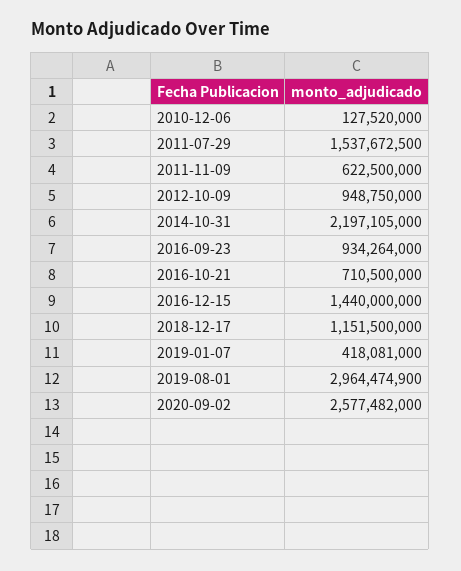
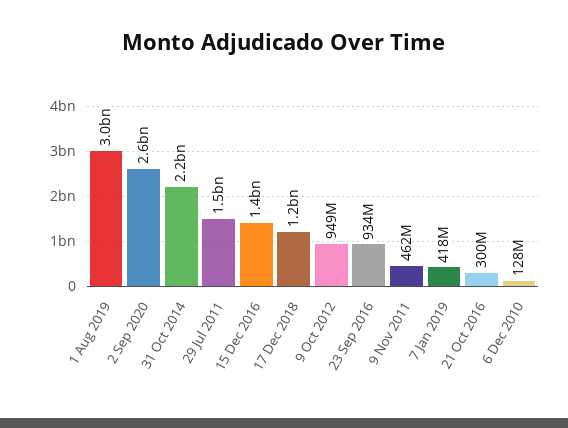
2011-11-09: 622500000 -> 462000000
2016-10-21: 710500000 -> 300000000

